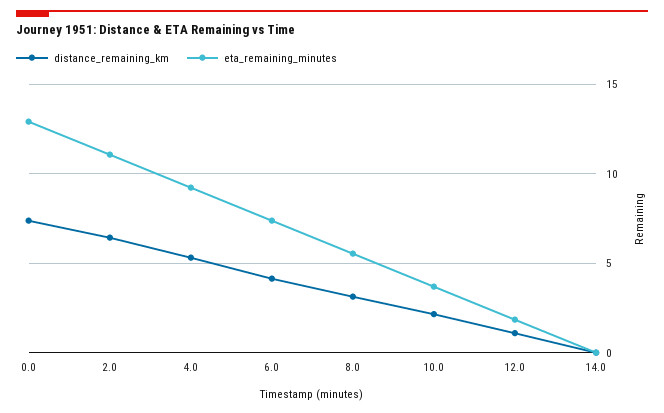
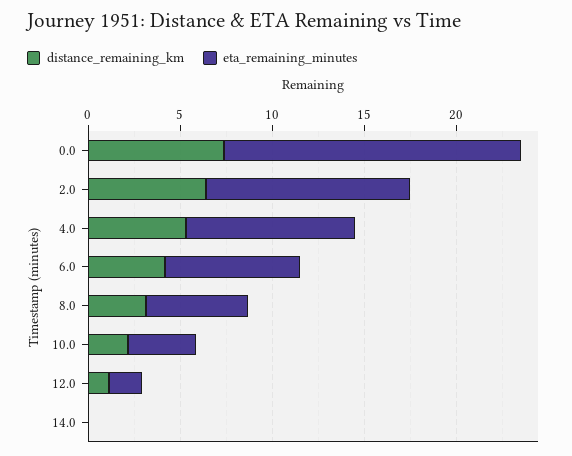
eta_remaining_minutes, 0.0: 13 -> 16

